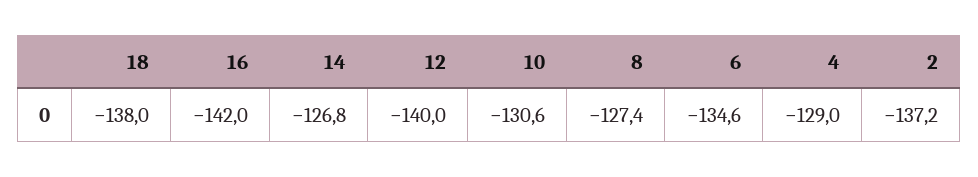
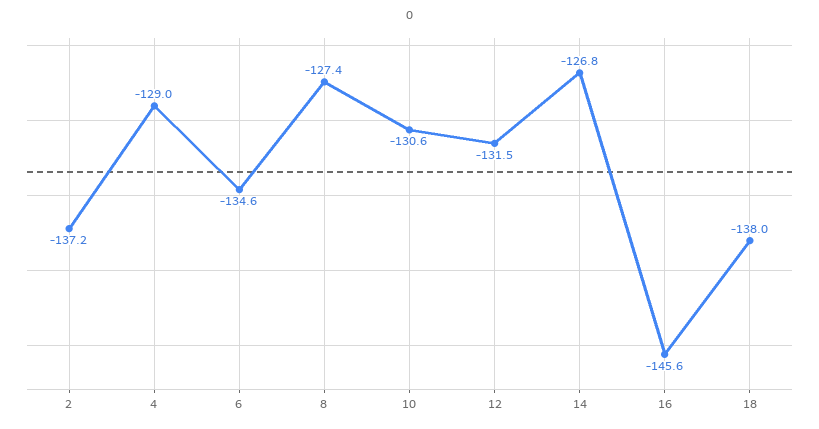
16: -142 -> -145.6
12: -140 -> -131.5

